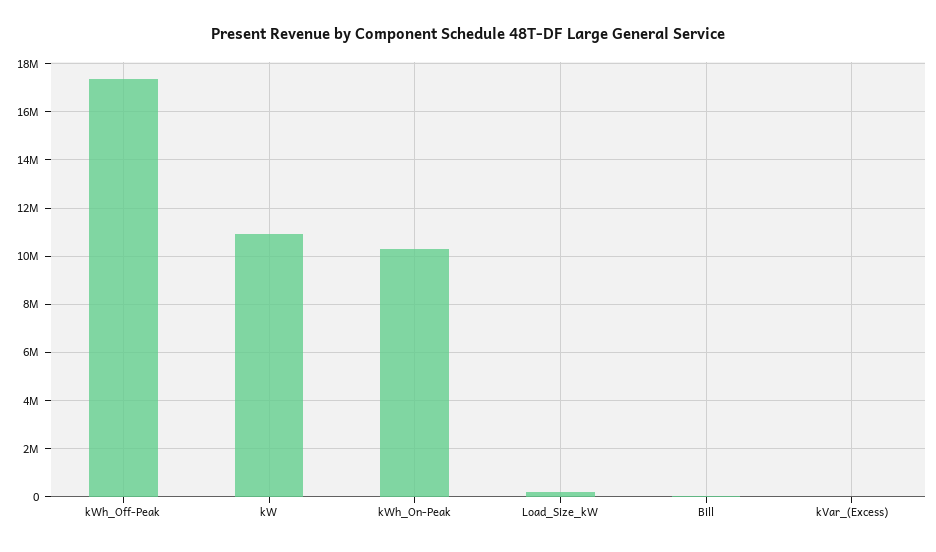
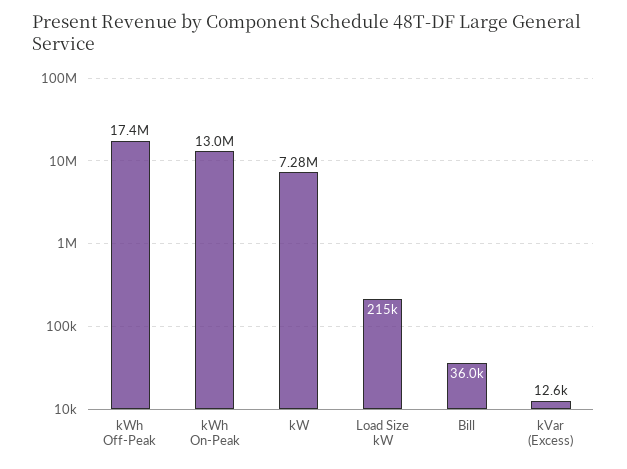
kW: 11000000 -> 7280000
kWh_On-Peak: 10250000 -> 13000000

